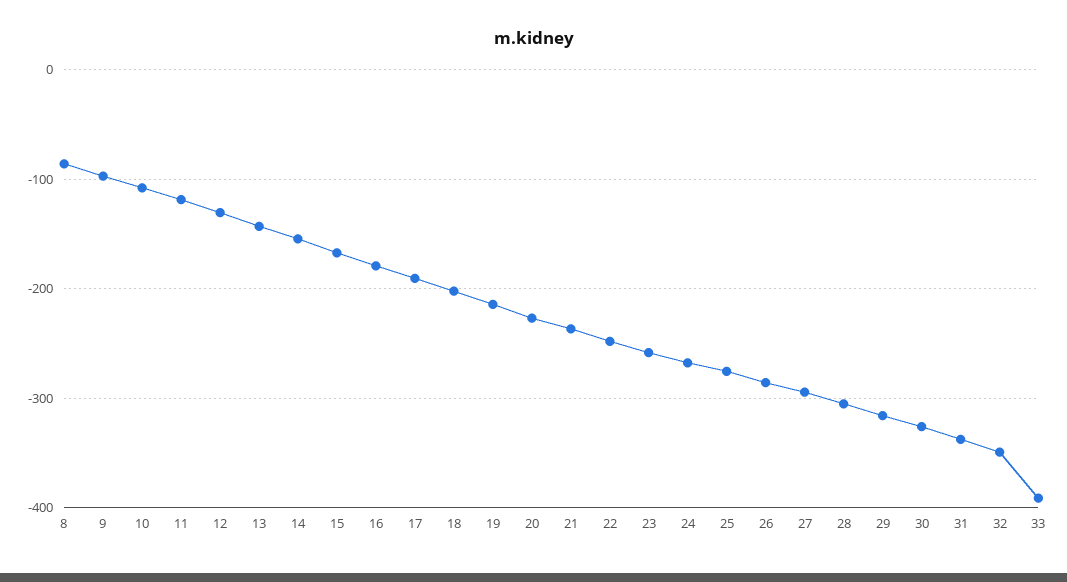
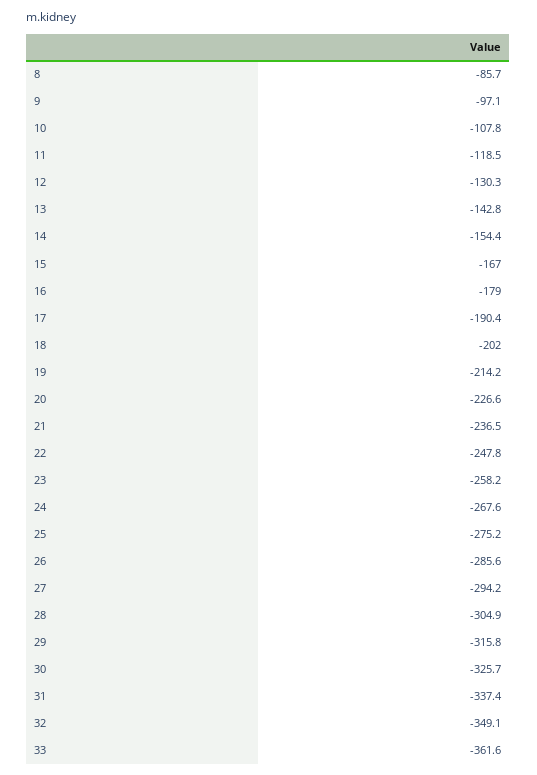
33: -390 -> -361.6

